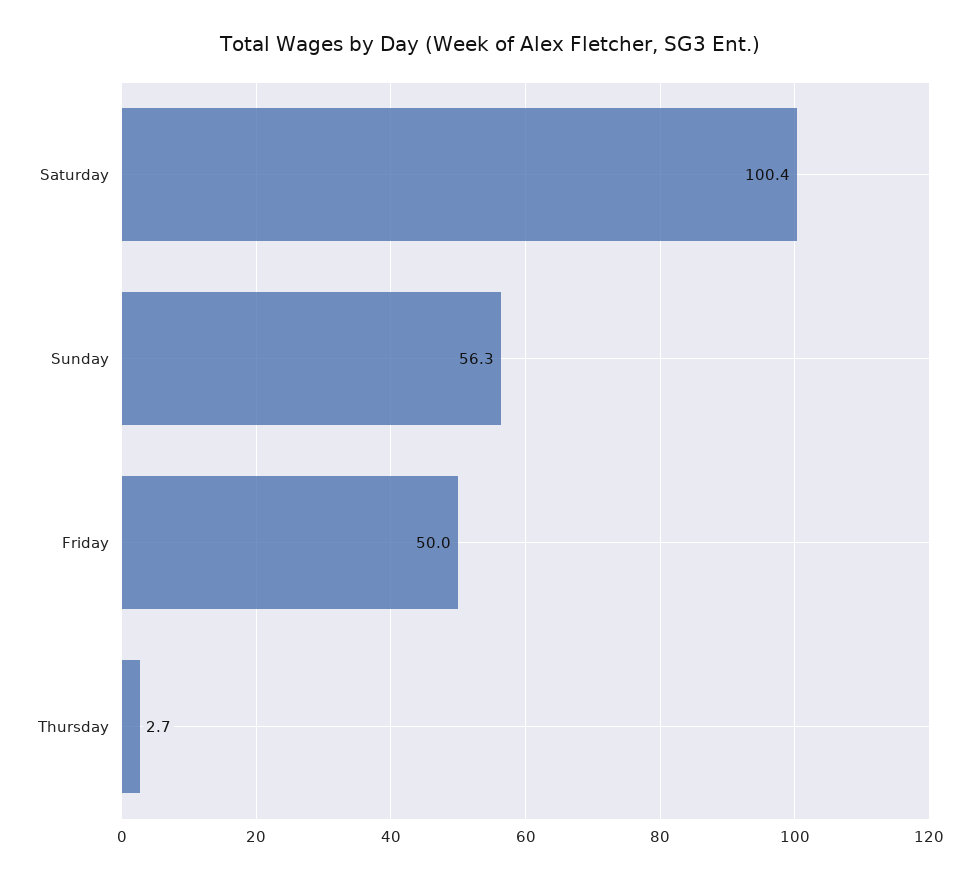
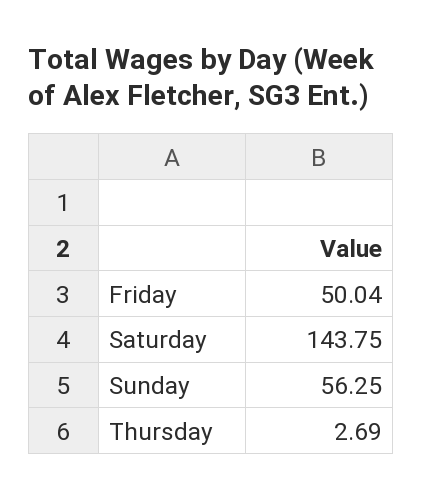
Saturday: 100.4 -> 143.75

